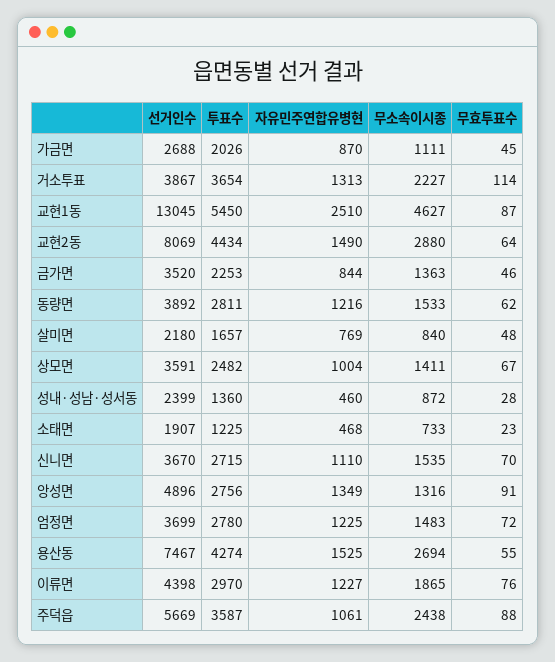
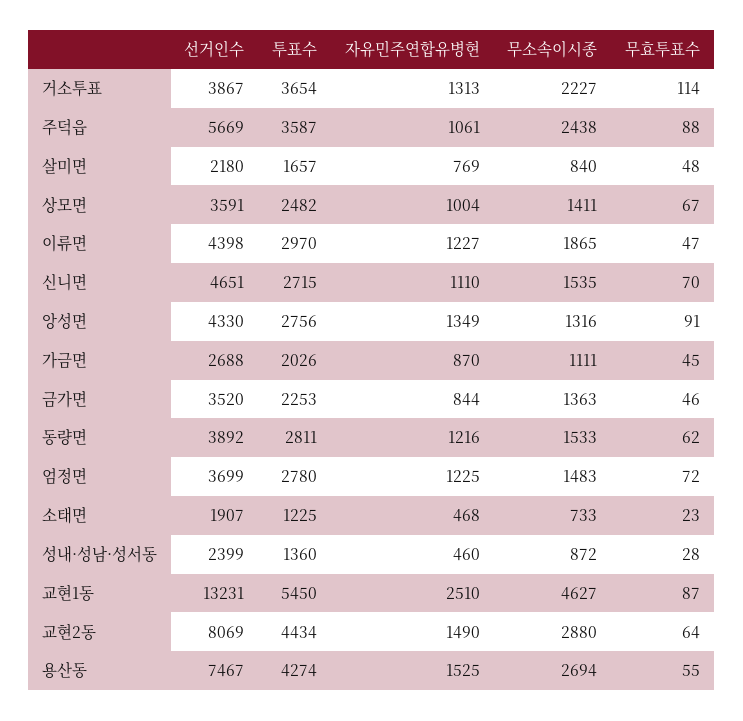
선거인수, 교현1동: 13045 -> 13231
선거인수, 신니면: 3670 -> 4651
선거인수, 앙성면: 4896 -> 4330
무효투표수, 이류면: 76 -> 47

